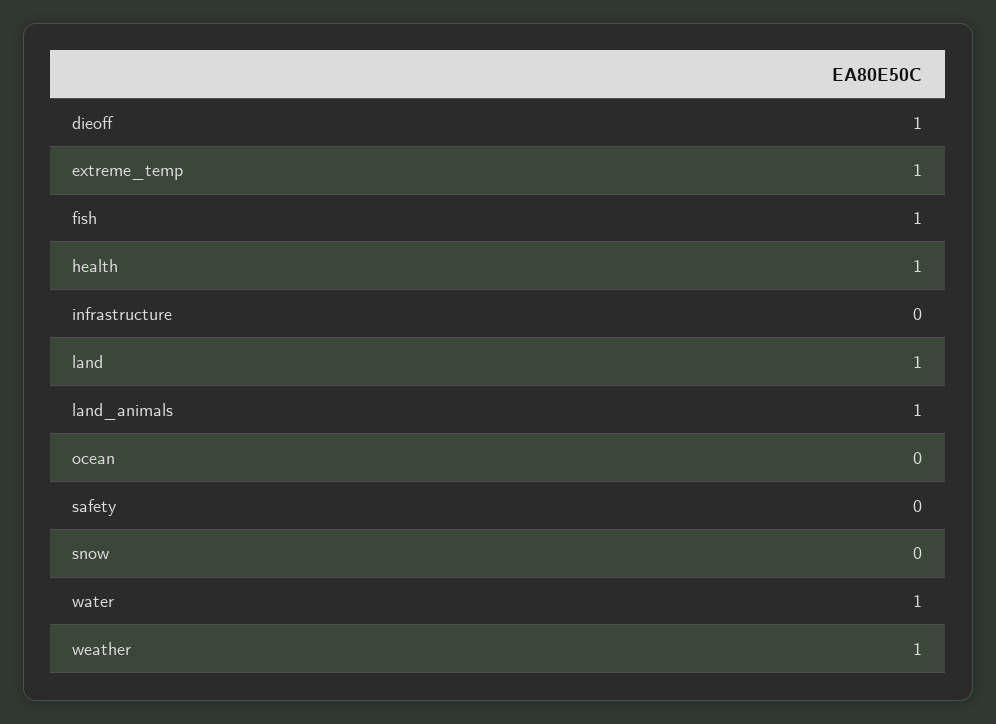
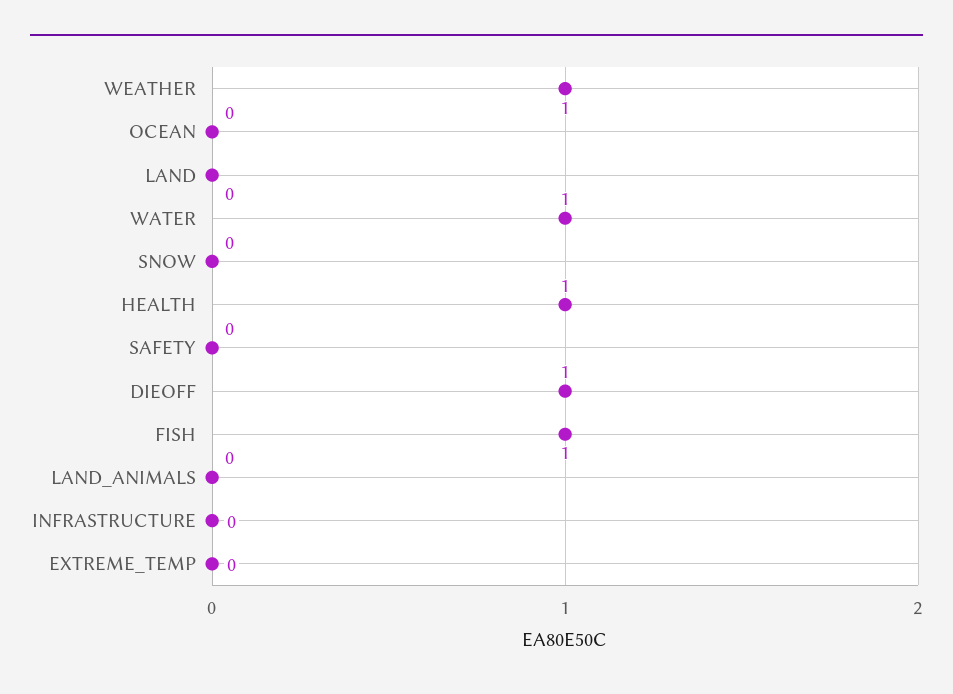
extreme_temp: 1 -> 0
land: 1 -> 0
land_animals: 1 -> 0

